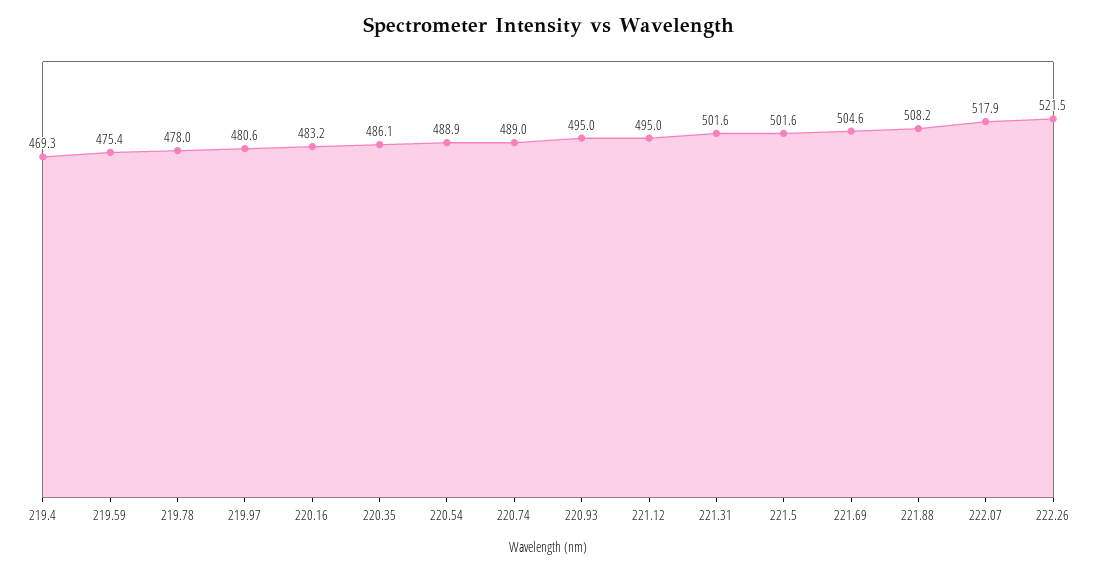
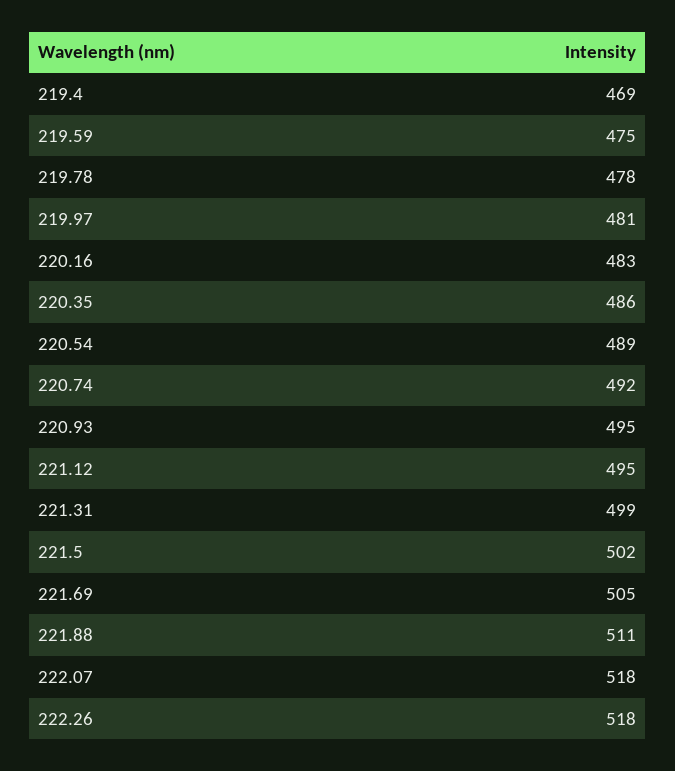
220.74: 489 -> 492
221.31: 501.6 -> 499
221.88: 508.2 -> 511
222.26: 521.5 -> 518

